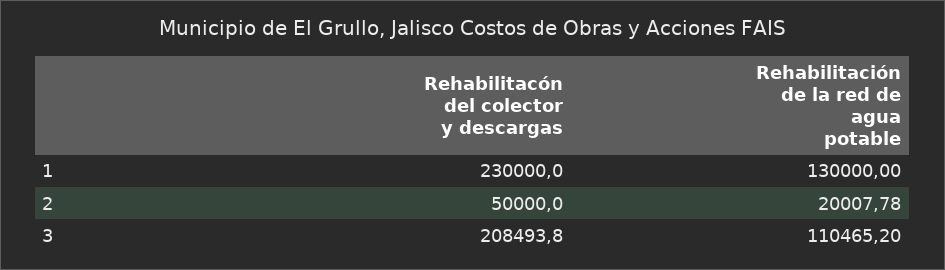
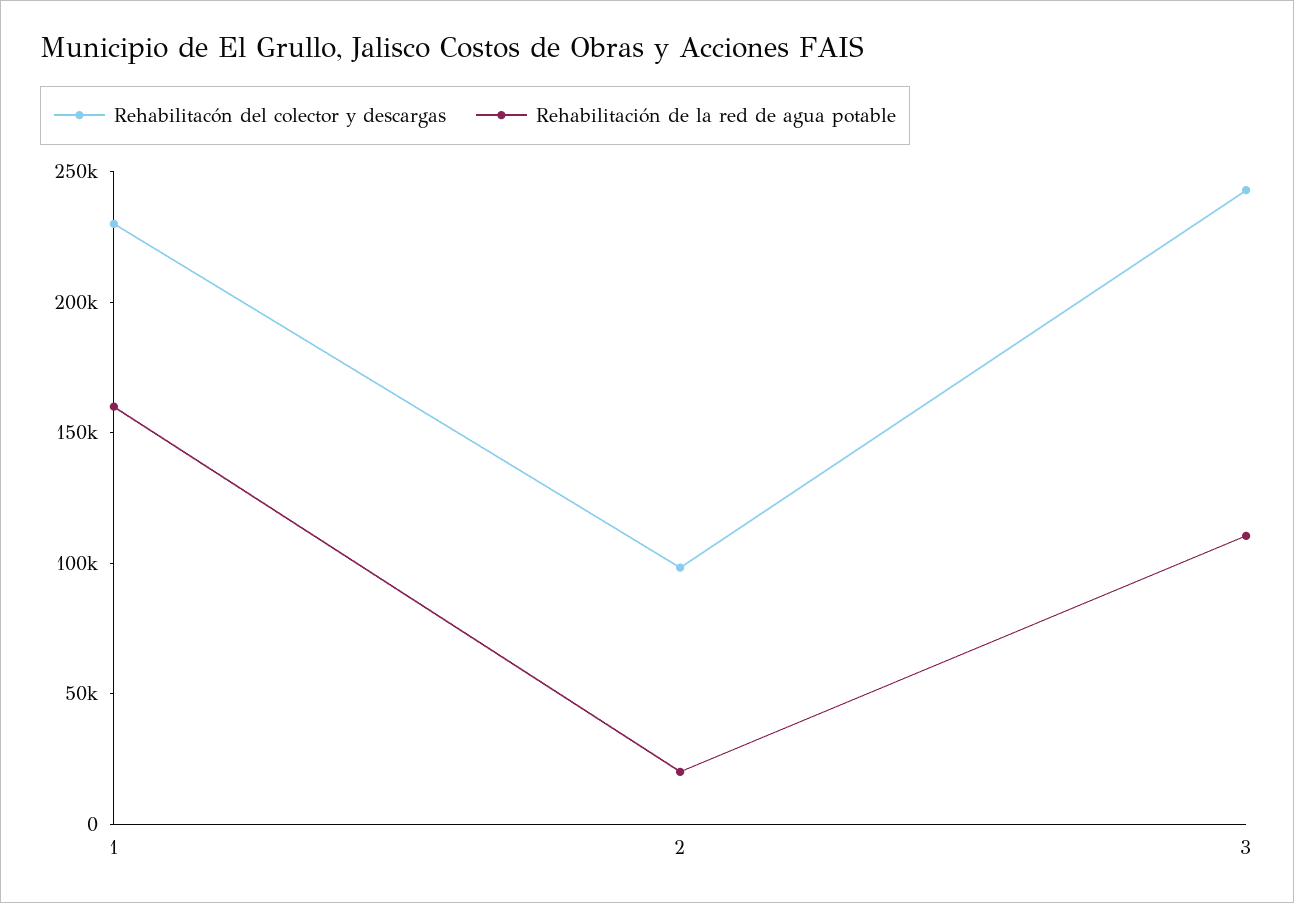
Rehabilitación de la red de agua potable, 1: 130000 -> 160000
Rehabilitacón del colector y descargas, 2: 50000 -> 100000
Rehabilitacón del colector y descargas, 3: 208493.8 -> 240000

